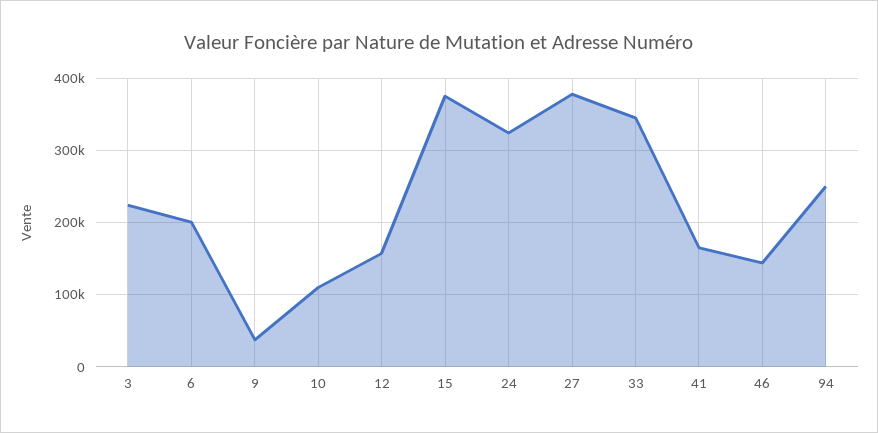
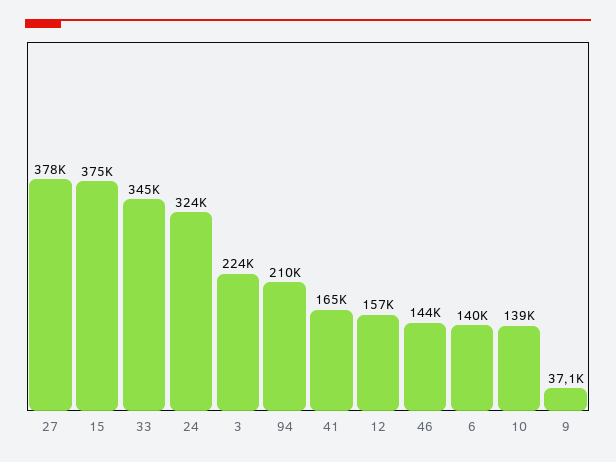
6: 200000 -> 140000
10: 110000 -> 139000
94: 250000 -> 210000

